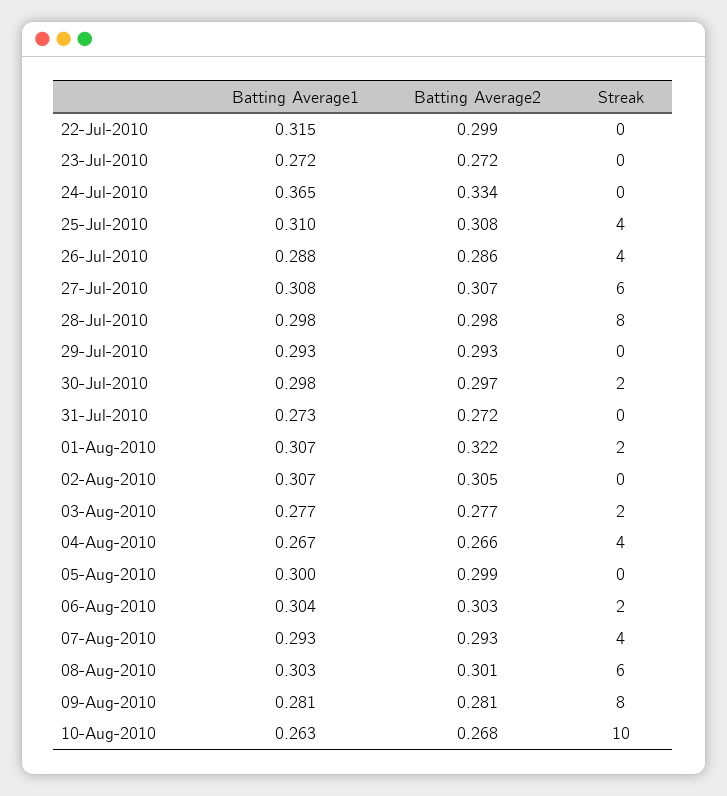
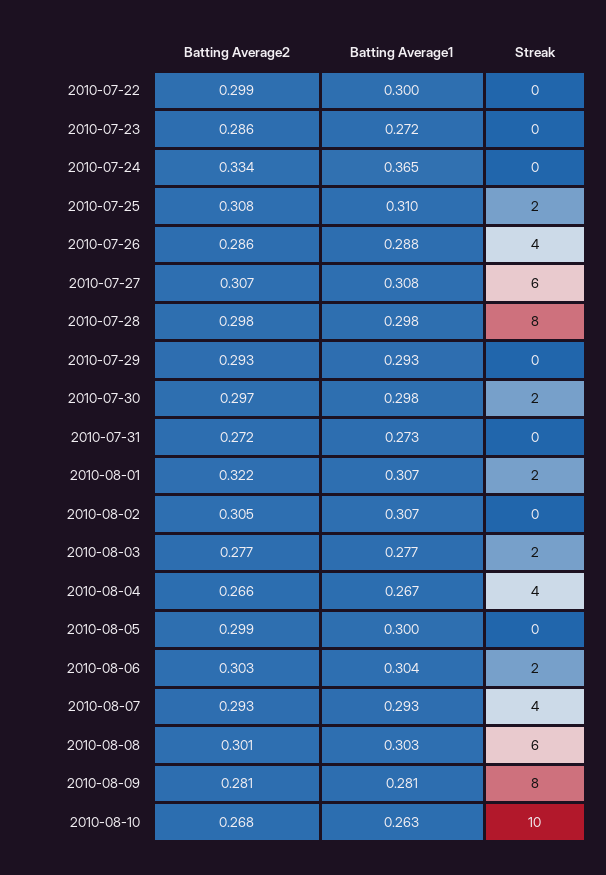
Batting Average1, 22-Jul-2010: 0.315 -> 0.3
Batting Average2, 23-Jul-2010: 0.272 -> 0.286
Streak, 25-Jul-2010: 4 -> 2

